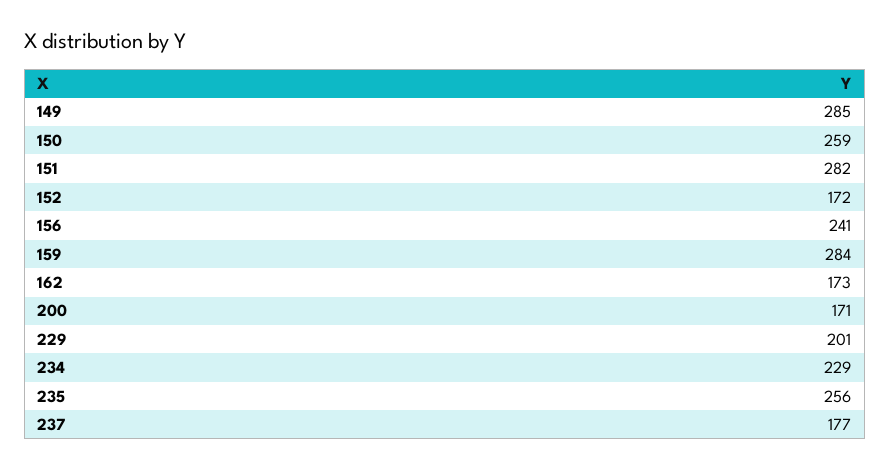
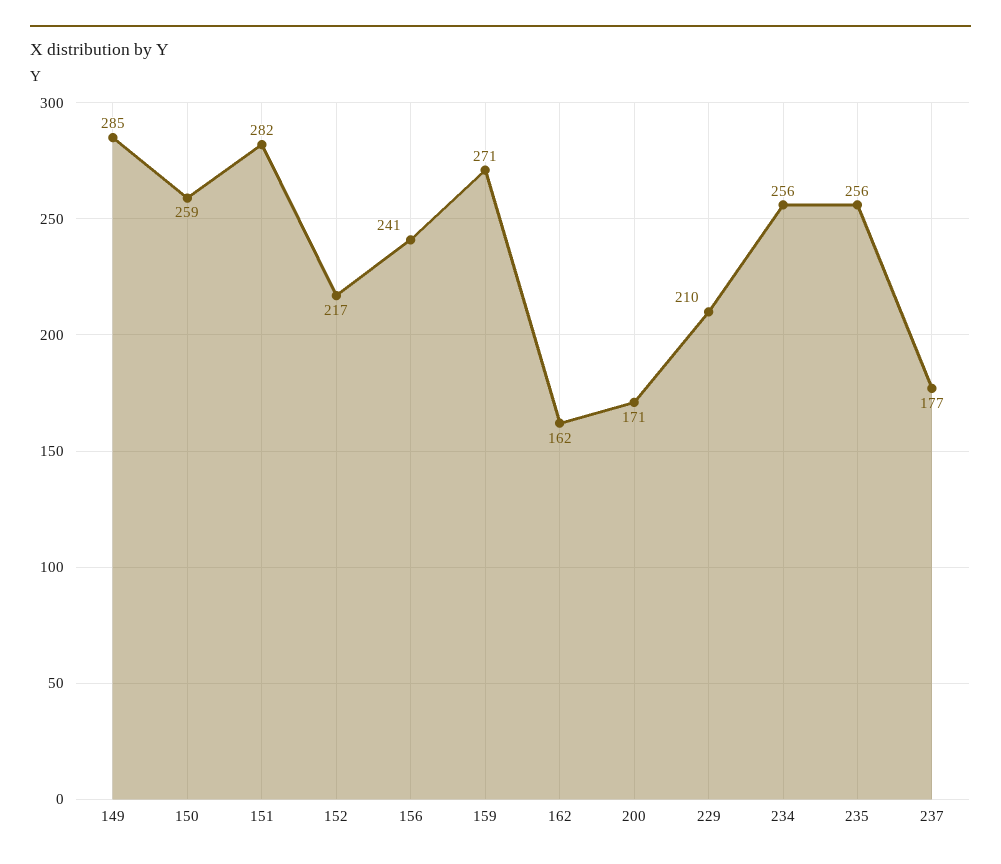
152: 172 -> 217
159: 284 -> 271
162: 173 -> 162
229: 201 -> 210
234: 229 -> 256

